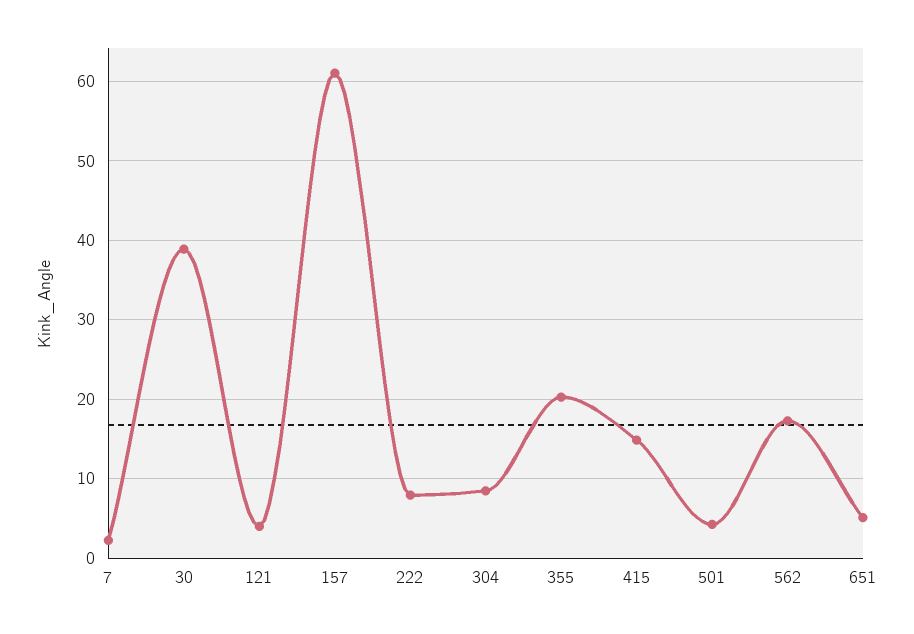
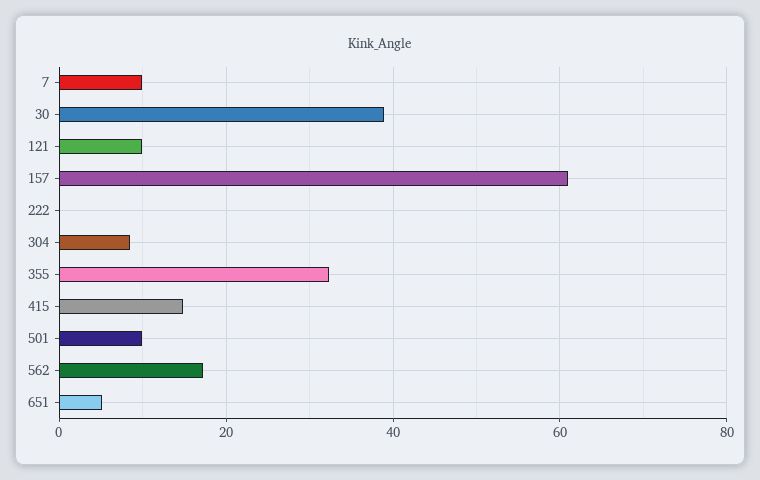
7: 2 -> 10
121: 4 -> 10
222: 8 -> 0
355: 20 -> 32
501: 4 -> 10

